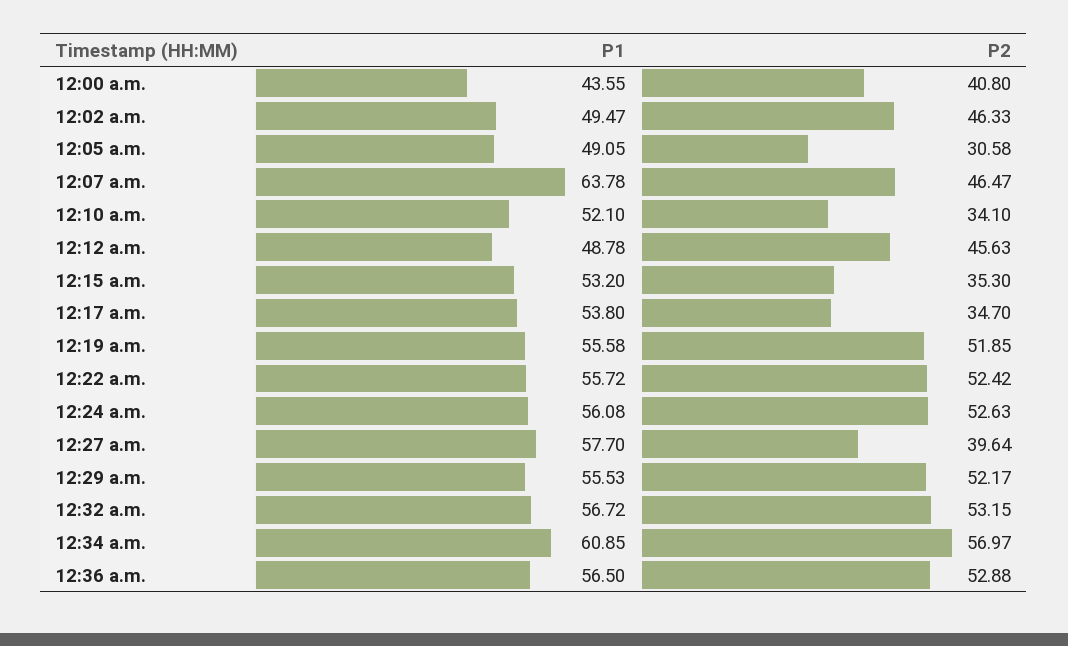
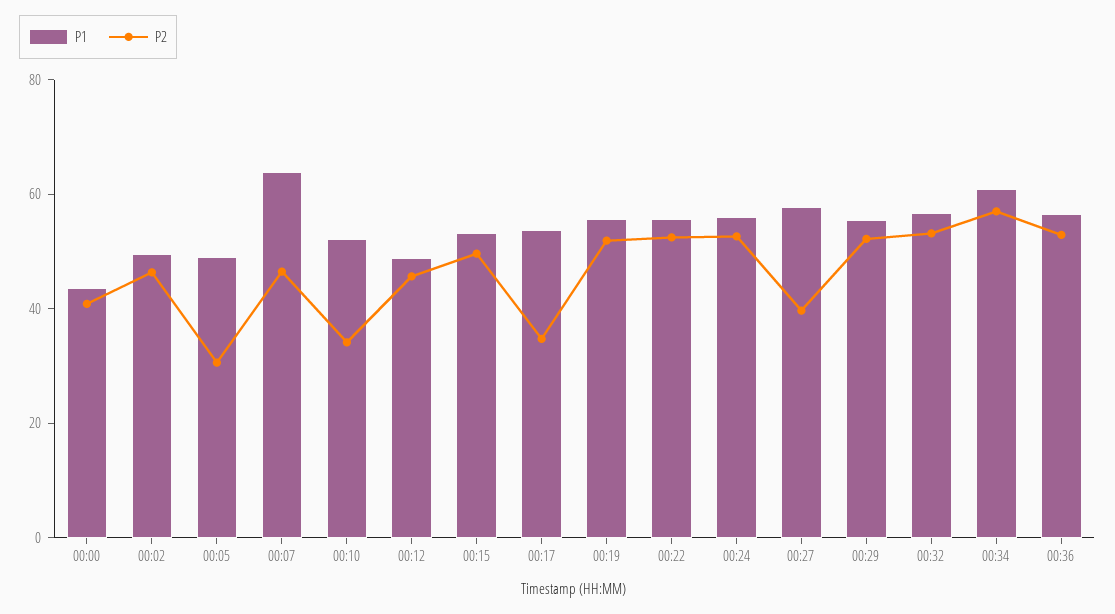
P2, 12:15 a.m.: 35.3 -> 50

